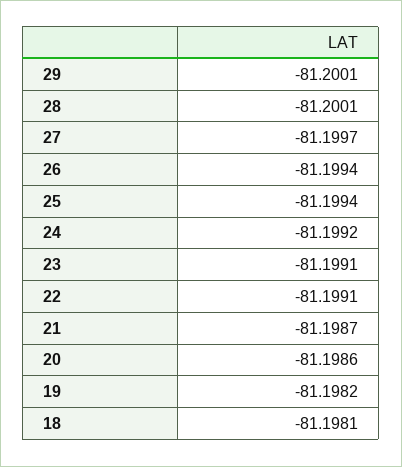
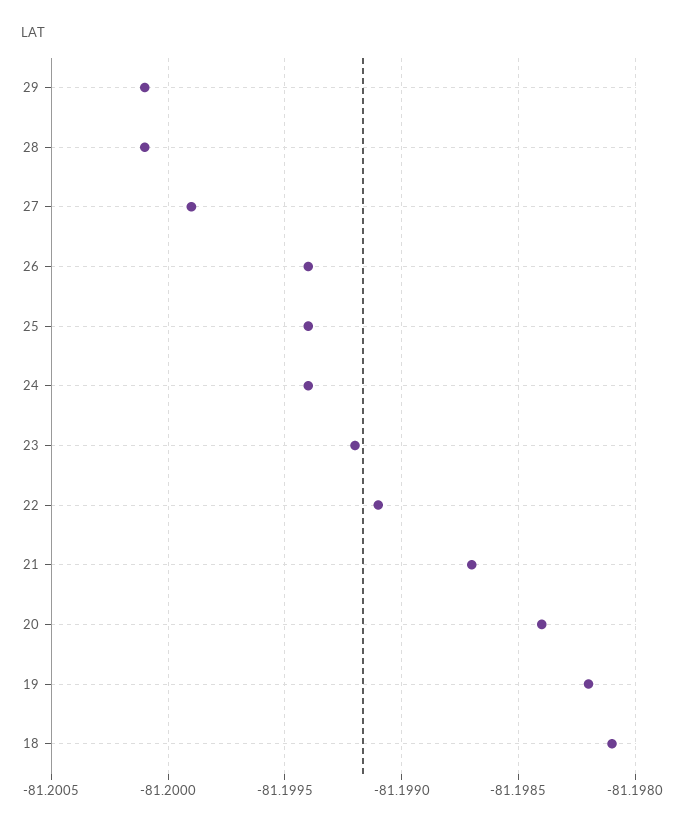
27: -81.1997 -> -81.1999
24: -81.1992 -> -81.1994
23: -81.1991 -> -81.1992
20: -81.1986 -> -81.1984

